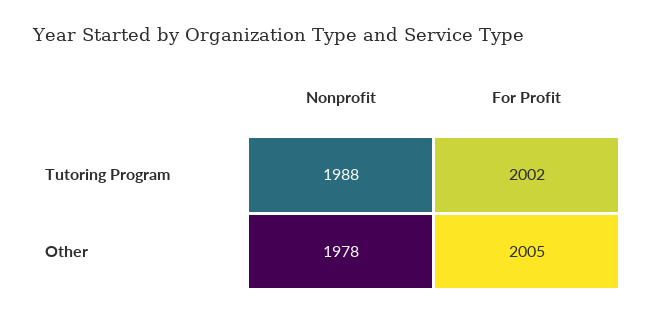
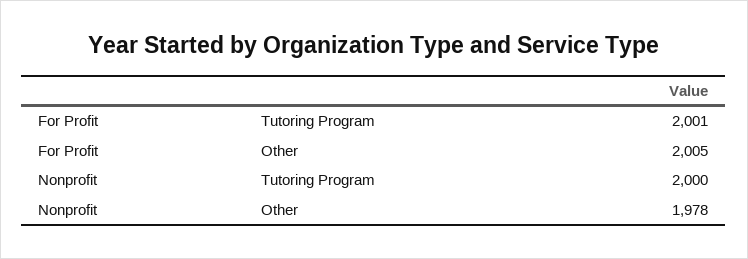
Nonprofit, Tutoring Program: 1988 -> 2000
For Profit, Tutoring Program: 2002 -> 2001

